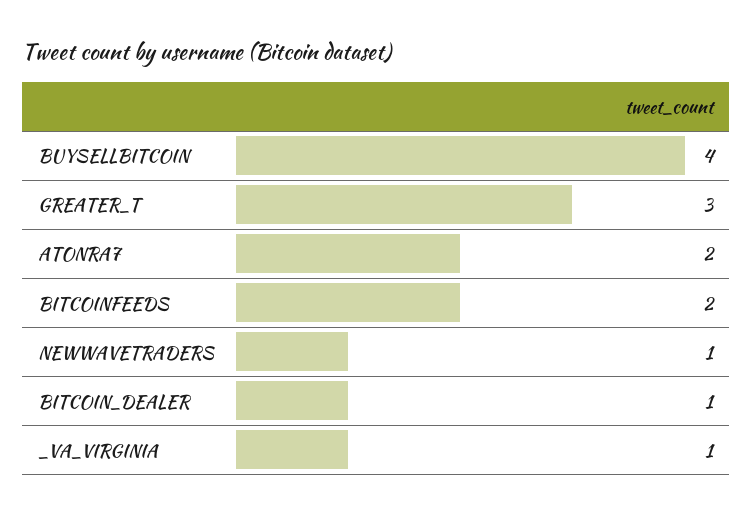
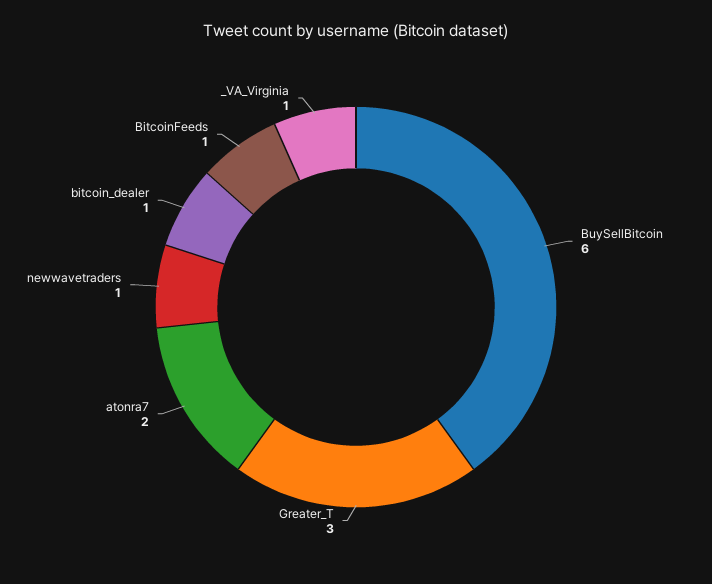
BUYSELLBITCOIN: 4 -> 6
BITCOINFEEDS: 2 -> 1

